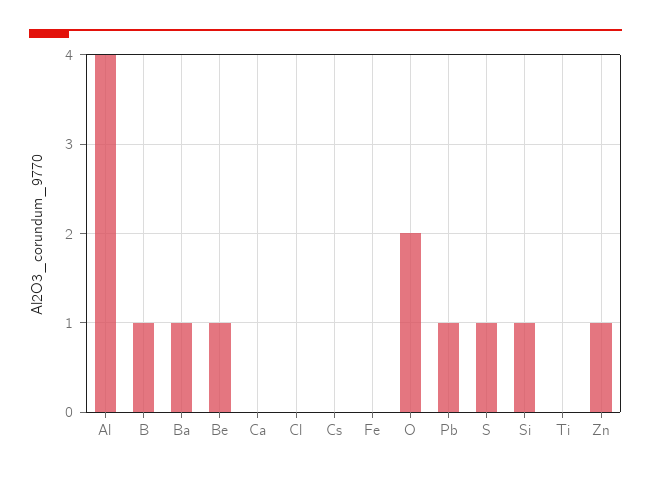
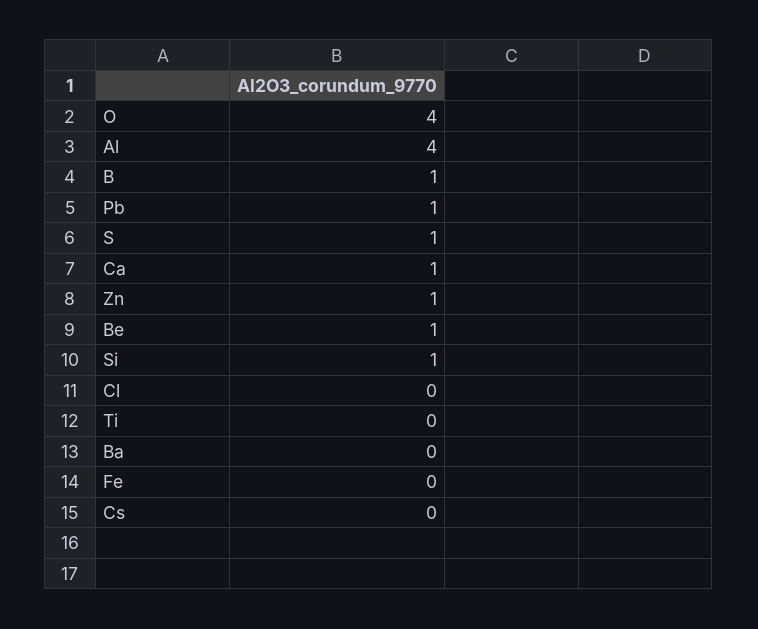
Ba: 1 -> 0
Ca: 0 -> 1
O: 2 -> 4

